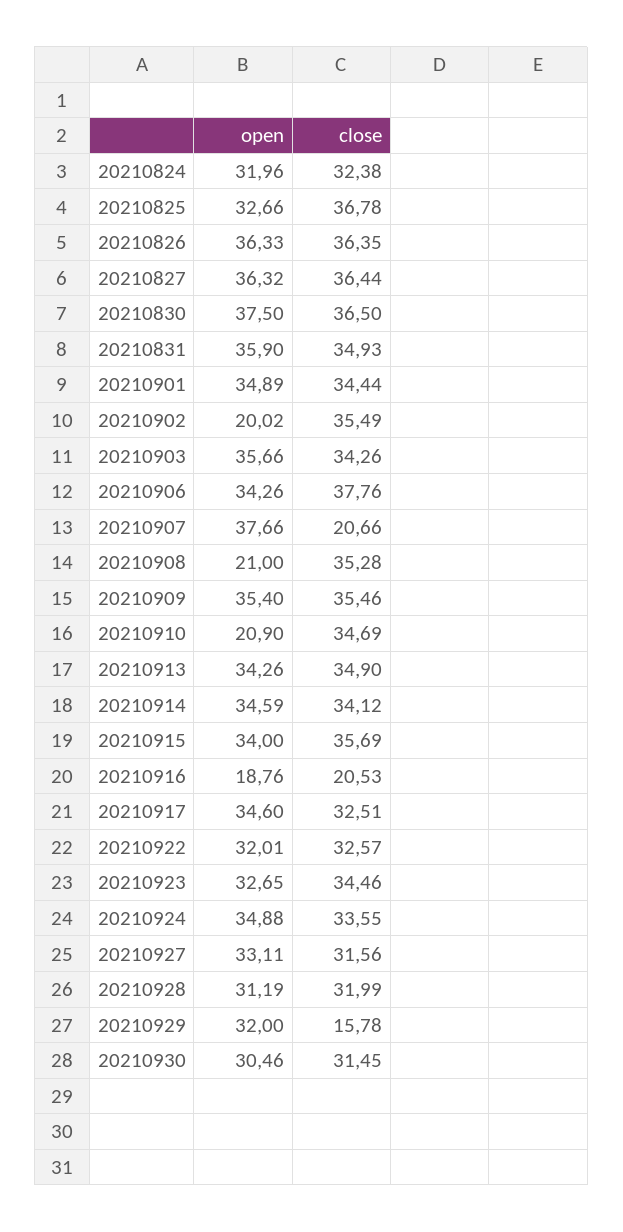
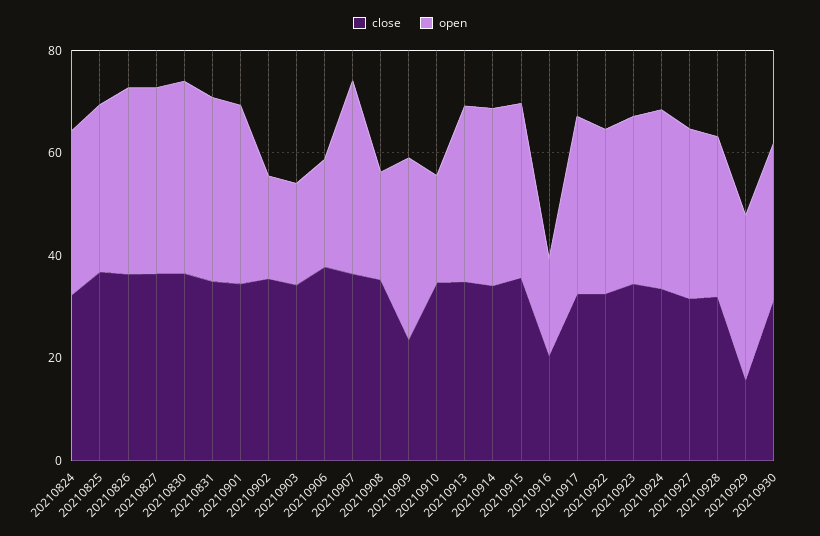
open, 20210903: 35.66 -> 20
open, 20210906: 34.26 -> 20
close, 20210907: 20.66 -> 35
close, 20210909: 35.46 -> 25

